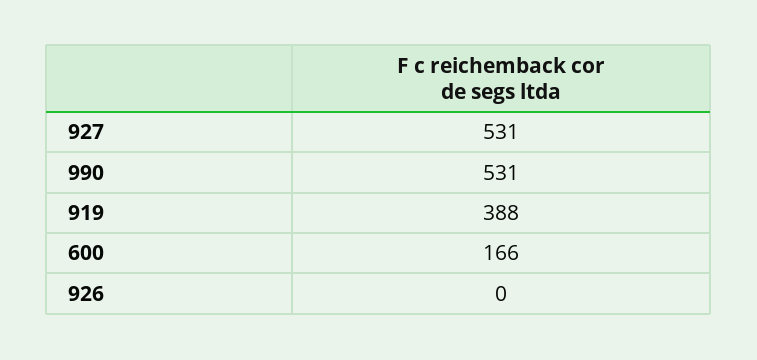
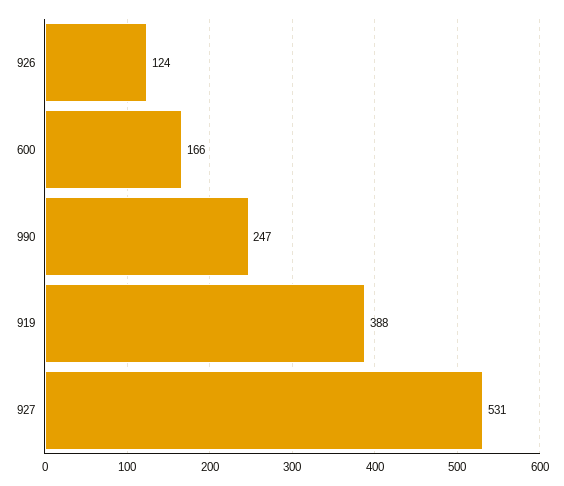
990: 531 -> 247
926: 0 -> 124

